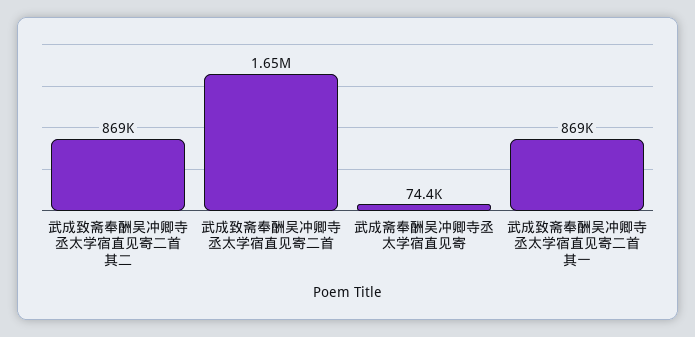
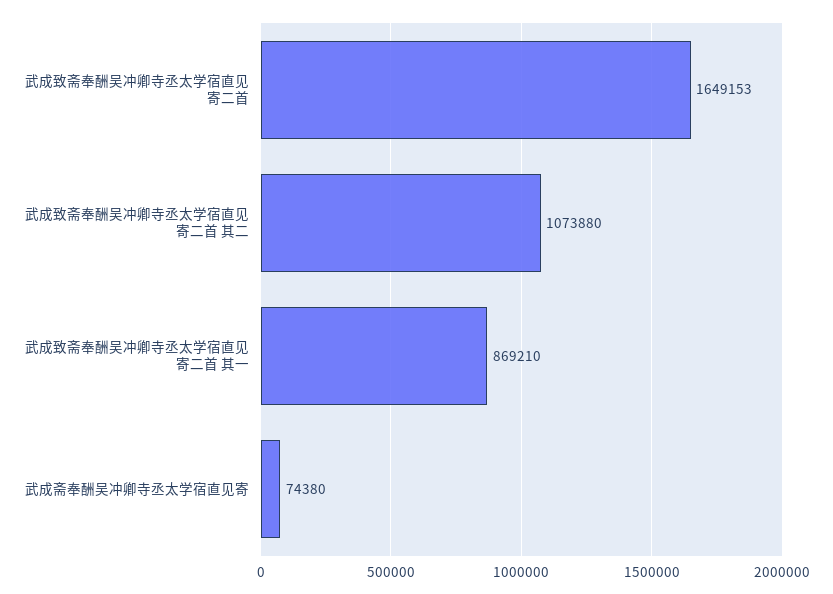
武成致斋奉酬吴冲卿寺丞太学宿直见寄二首 其二: 869000 -> 1073880

